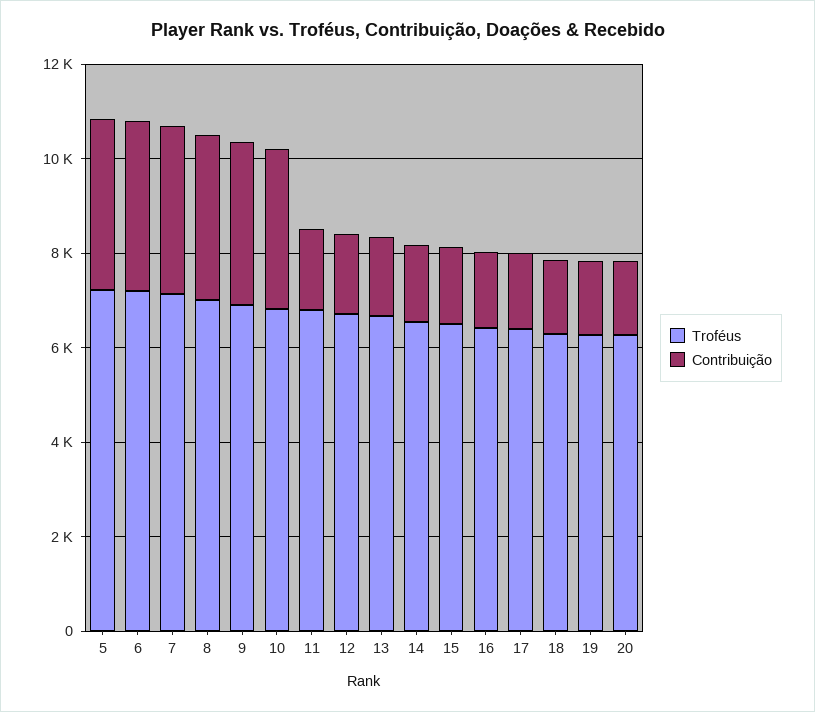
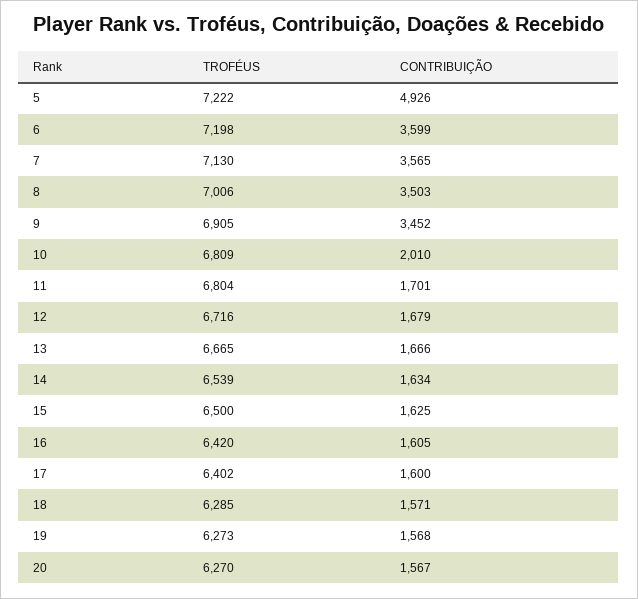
Contribuição, 5: 3500 -> 4926
Contribuição, 10: 3500 -> 2010

